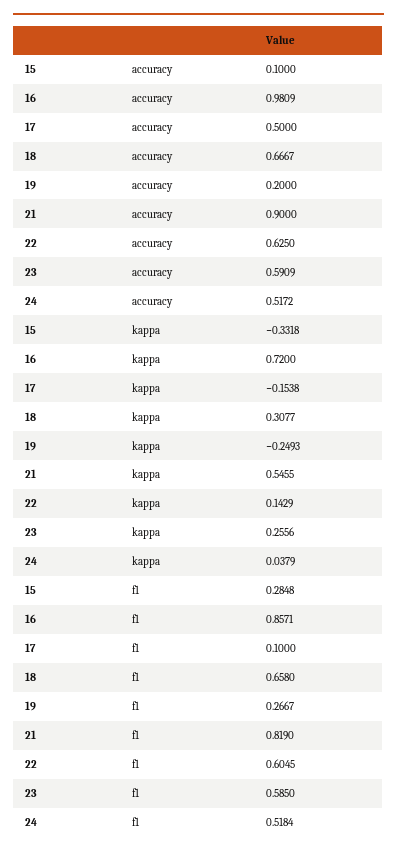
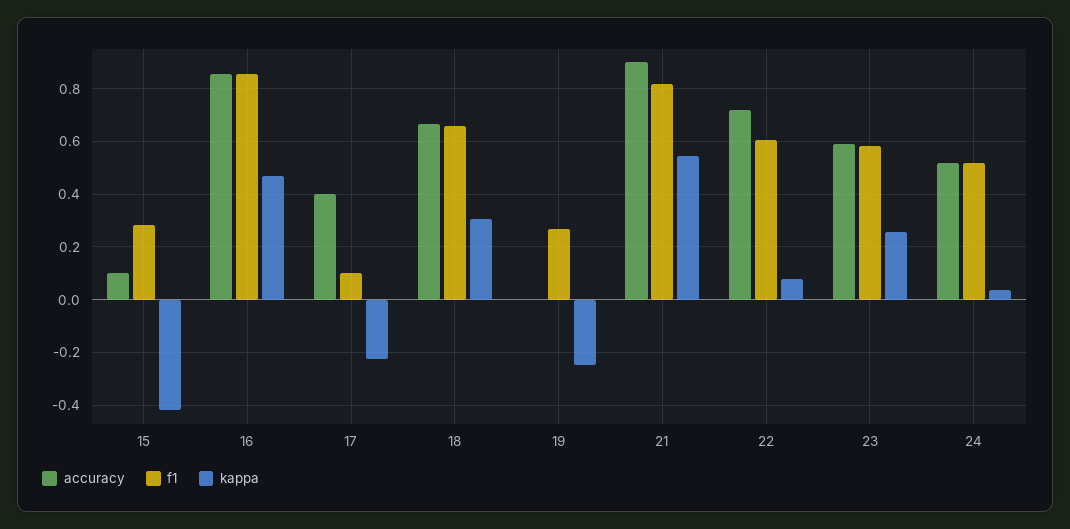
accuracy, 16: 0.9809 -> 0.85
accuracy, 17: 0.5 -> 0.4
accuracy, 19: 0.2 -> 0
accuracy, 22: 0.625 -> 0.725
kappa, 15: -0.3318 -> -0.425
kappa, 16: 0.72 -> 0.475
kappa, 17: -0.1538 -> -0.225
kappa, 22: 0.1429 -> 0.075

